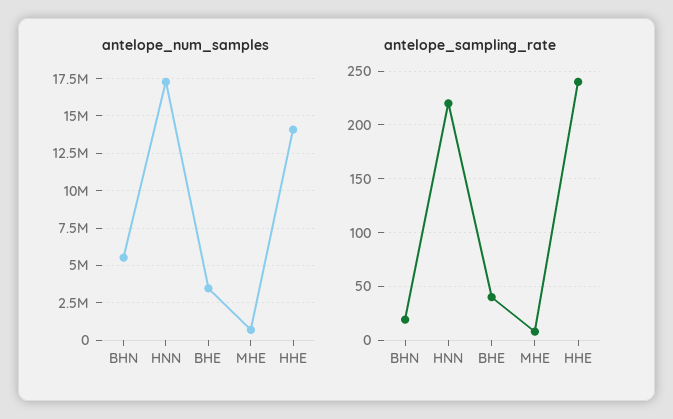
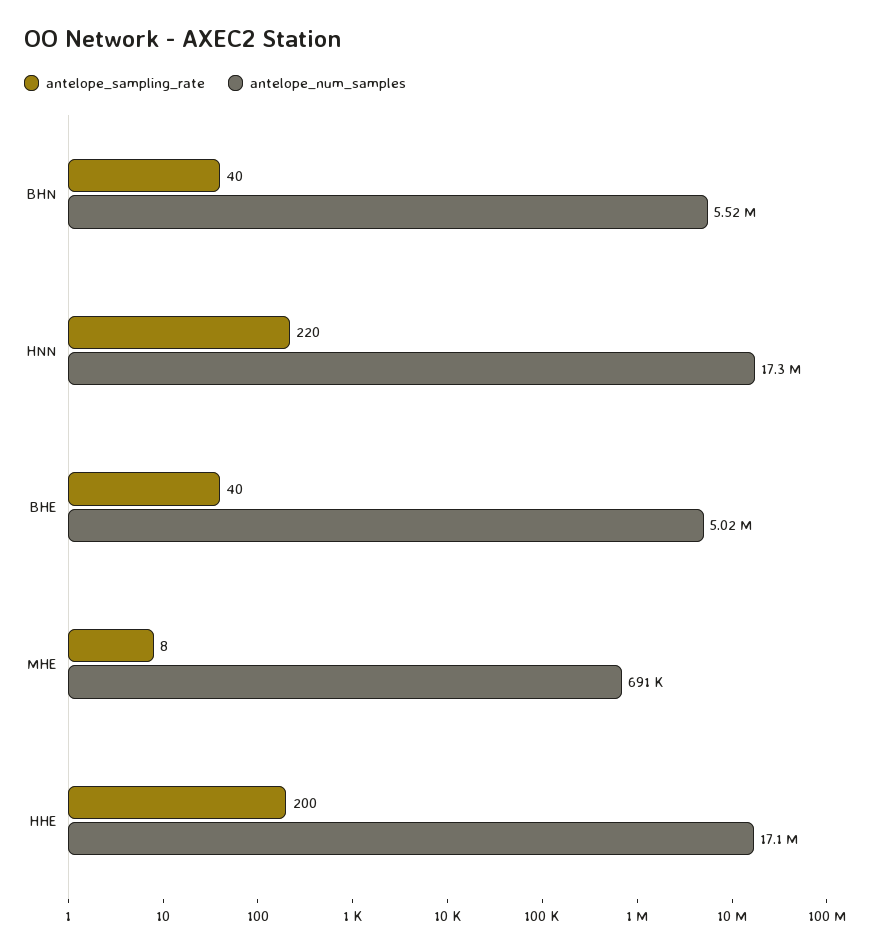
antelope_num_samples, BHE: 3500000 -> 5020000
antelope_num_samples, HHE: 14000000 -> 17100000
antelope_sampling_rate, BHN: 20 -> 40
antelope_sampling_rate, HHE: 240 -> 200

